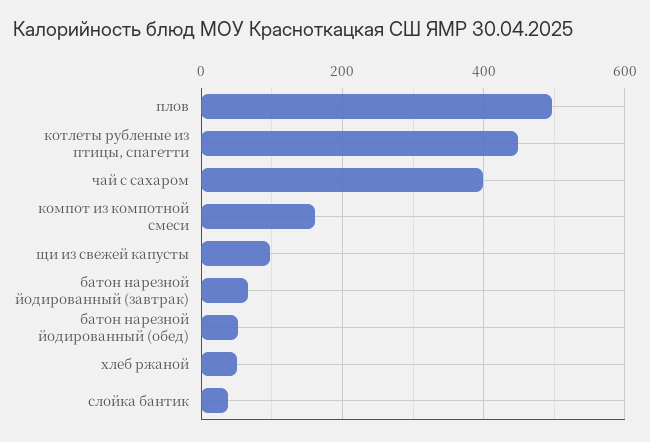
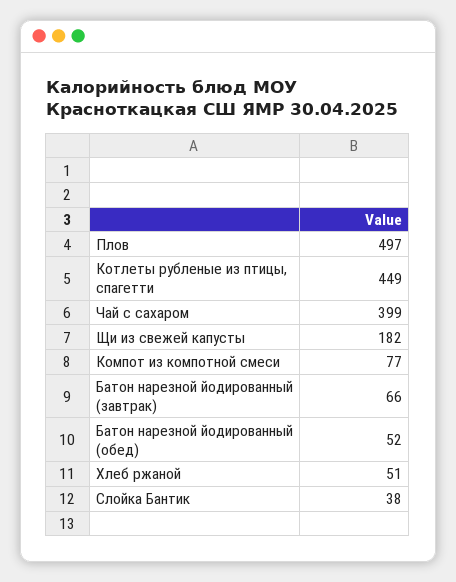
компот из компотной смеси: 160 -> 77
щи из свежей капусты: 100 -> 182

